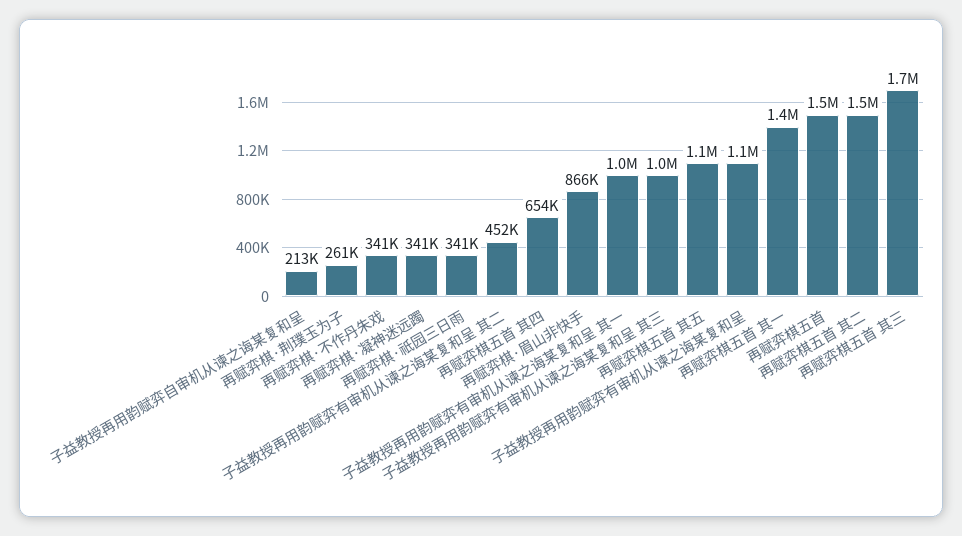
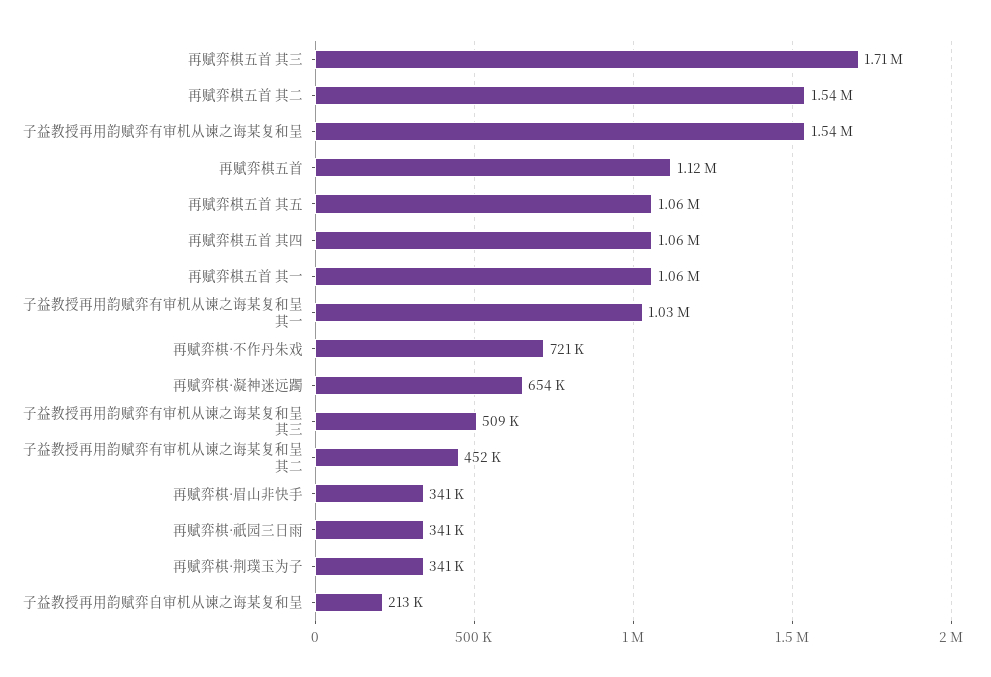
再赋弈棋·荆璞玉为子: 261000 -> 341000
再赋弈棋·不作丹朱戏: 341000 -> 721000
再赋弈棋·凝神迷远躅: 341000 -> 654000
再赋弈棋五首 其四: 654000 -> 1060000
再赋弈棋·眉山非快手: 866000 -> 341000
子益教授再用韵赋弈有审机从谏之诲某复和呈 其三: 1000000 -> 509000
子益教授再用韵赋弈有审机从谏之诲某复和呈: 1100000 -> 1540000
再赋弈棋五首 其一: 1400000 -> 1060000
再赋弈棋五首: 1500000 -> 1120000

